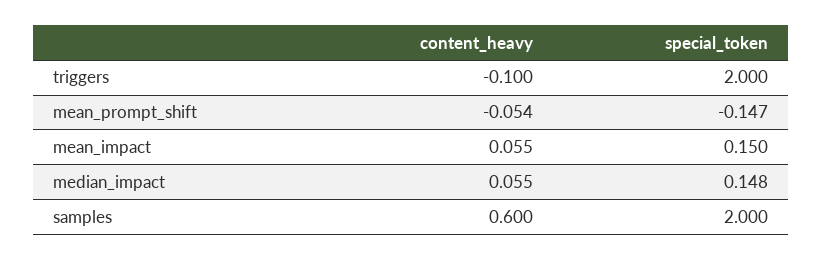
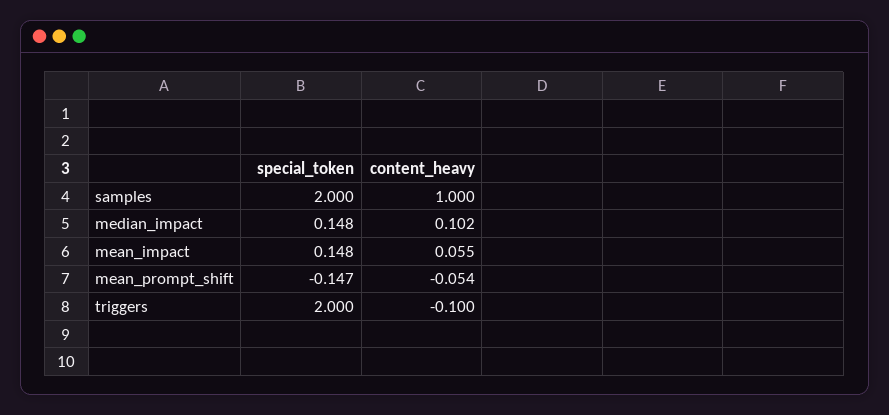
special_token, mean_impact: 0.15 -> 0.148
content_heavy, median_impact: 0.055 -> 0.102
content_heavy, samples: 0.6 -> 1

